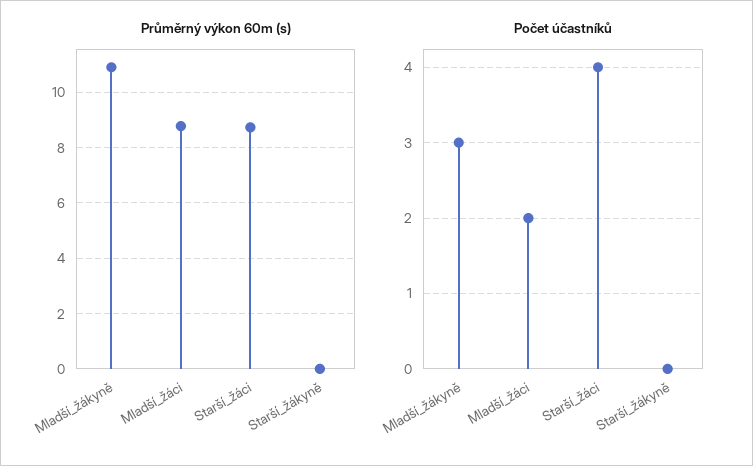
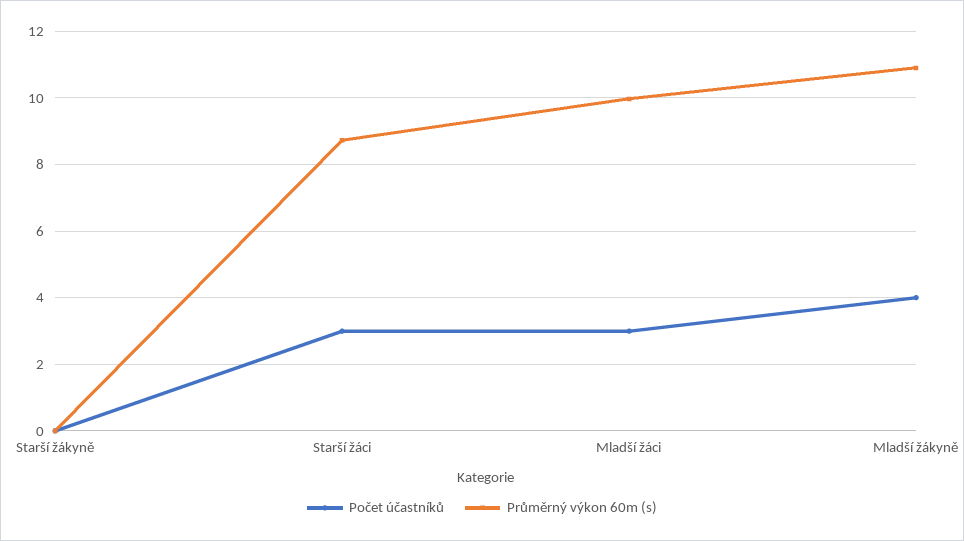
Průměrný výkon 60m (s), Mladší_žáci: 8.75 -> 10
Počet účastníků, Mladší_žákyně: 3 -> 4
Počet účastníků, Mladší_žáci: 2 -> 3
Počet účastníků, Starší_žáci: 4 -> 3

